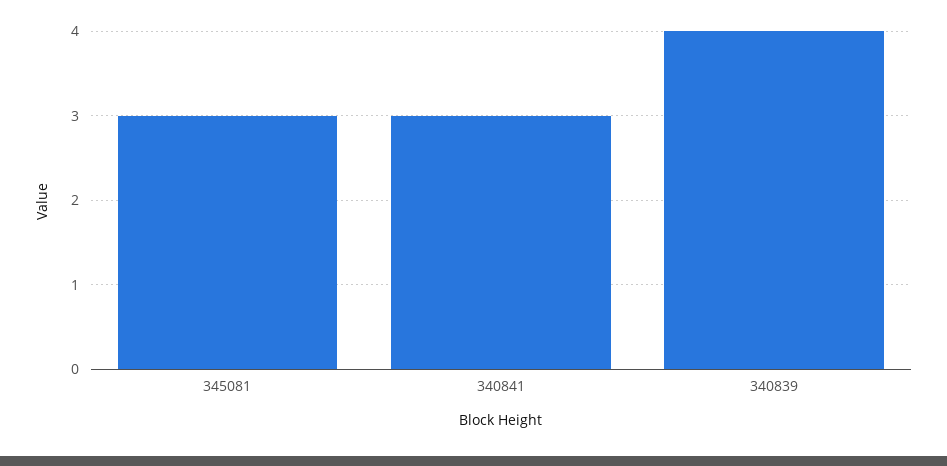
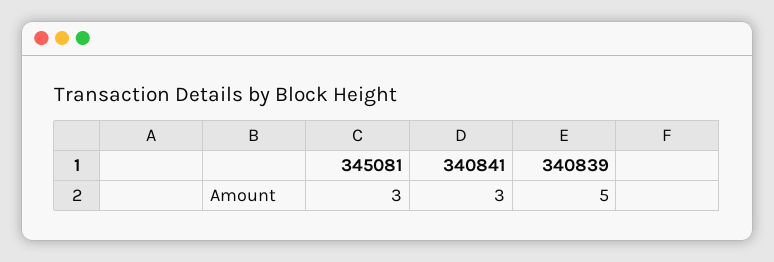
340839: 4 -> 5

